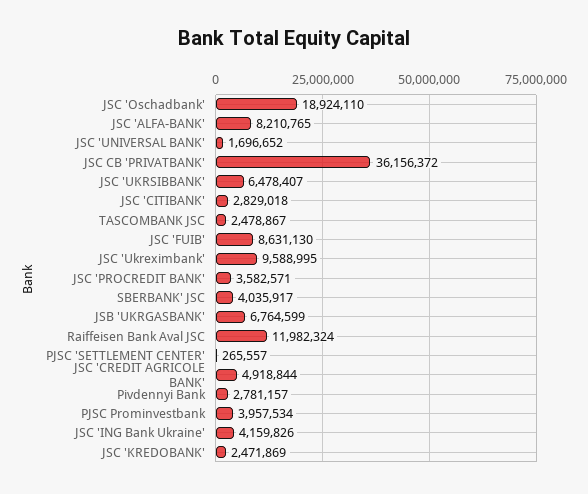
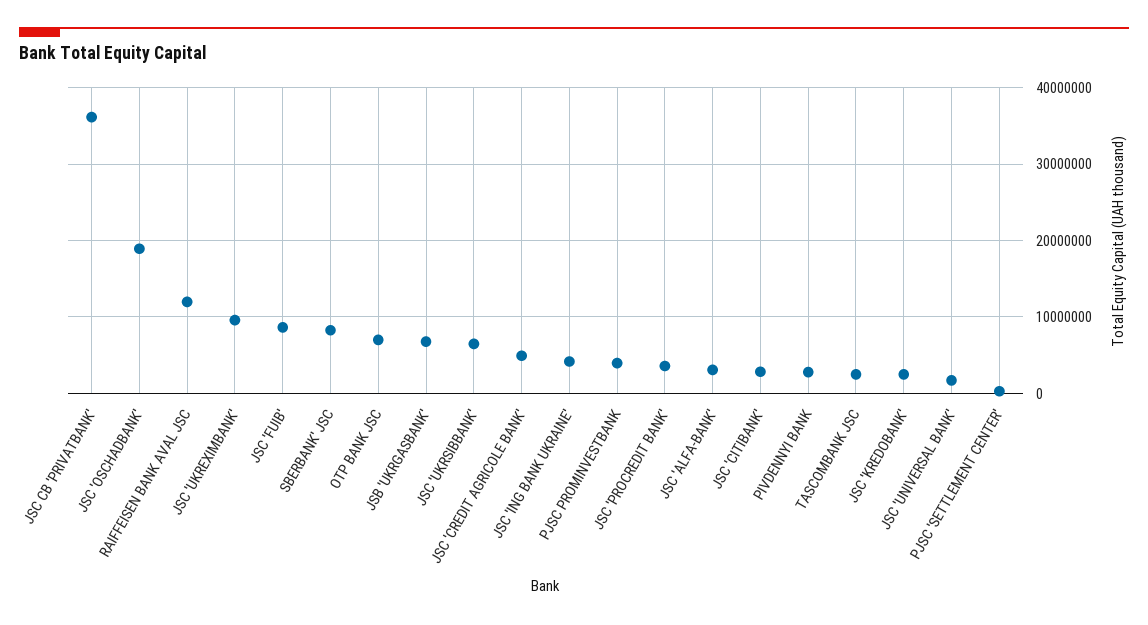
JSC 'ALFA-BANK': 8210765 -> 3000000
SBERBANK' JSC: 4035917 -> 8000000
OTP BANK JSC: none -> 7000000

